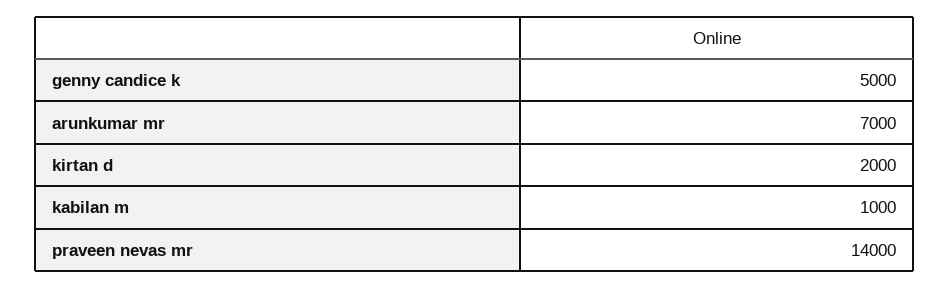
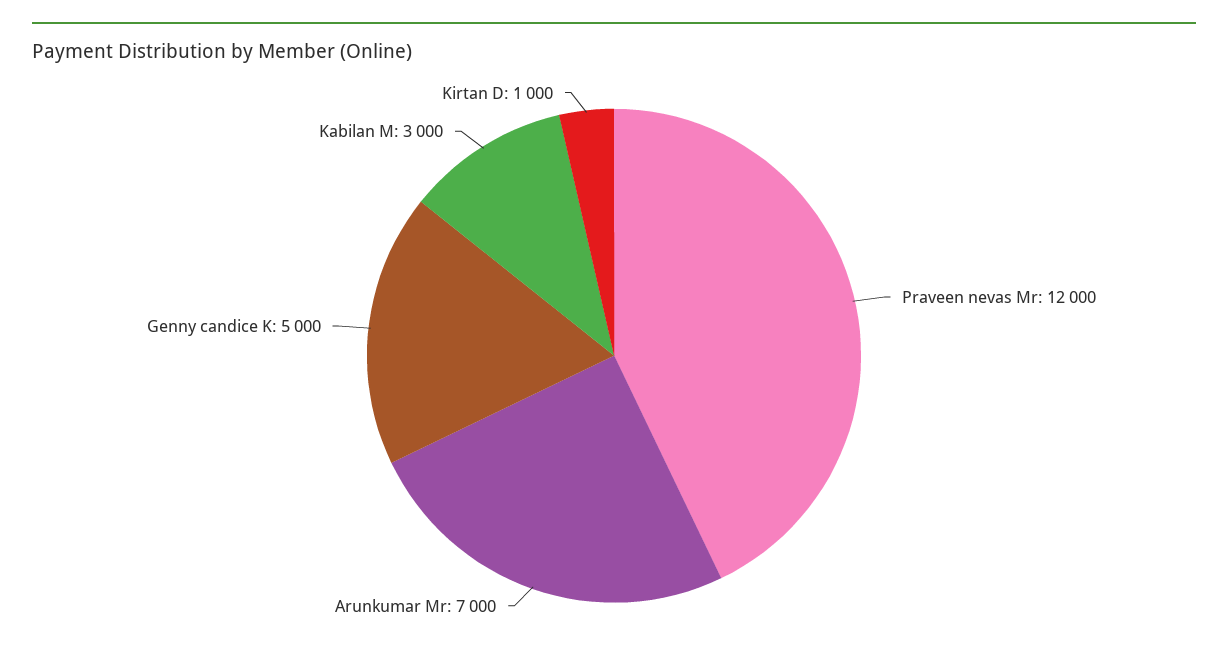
kirtan d: 2000 -> 1000
kabilan m: 1000 -> 3000
praveen nevas mr: 14000 -> 12000

